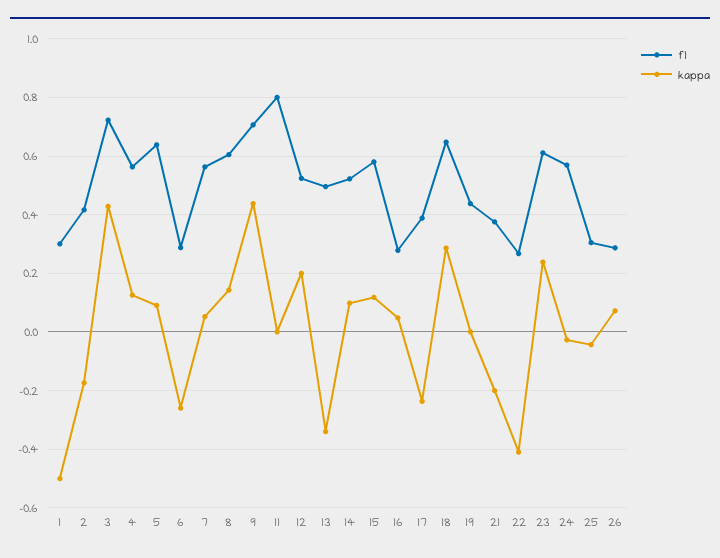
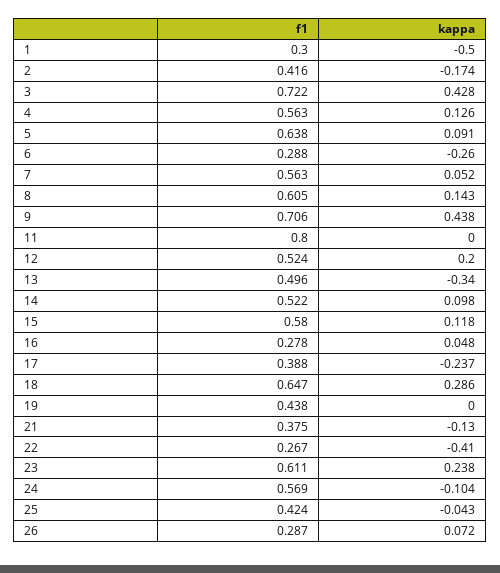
kappa, 21: -0.2 -> -0.13
kappa, 24: -0.025 -> -0.104
f1, 25: 0.3 -> 0.424

